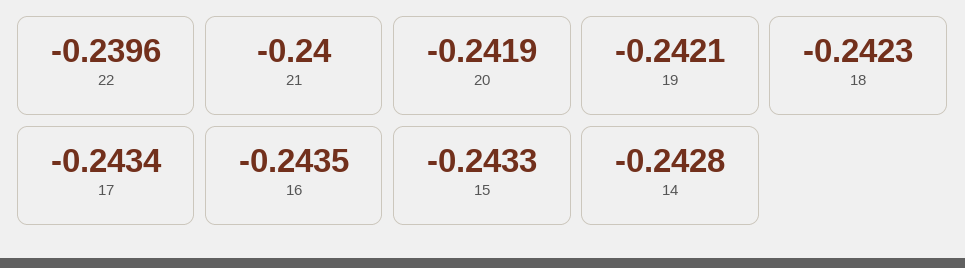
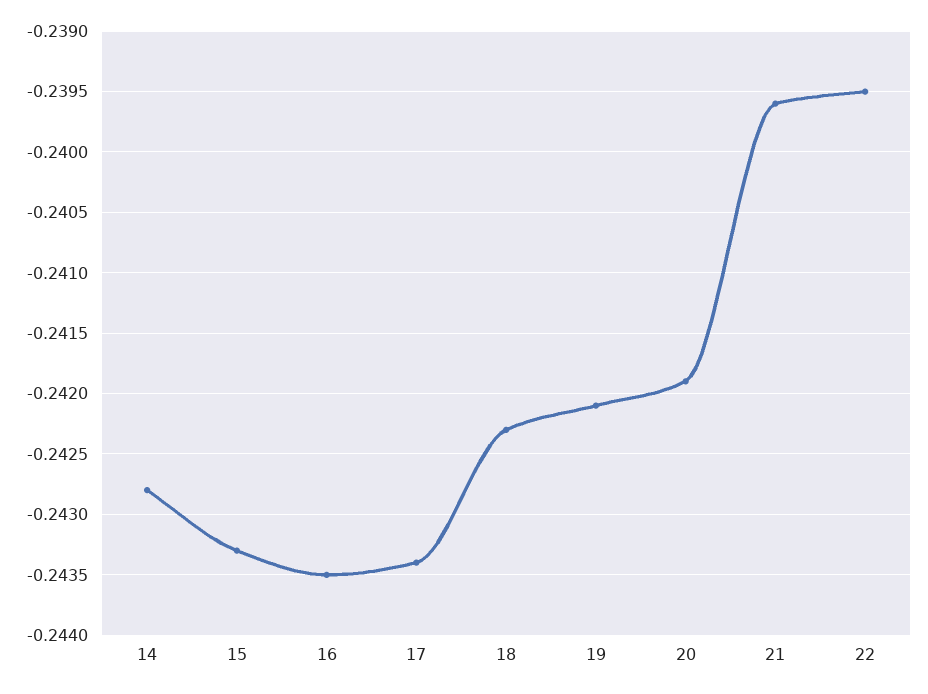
22: -0.2396 -> -0.2395
21: -0.24 -> -0.2396

